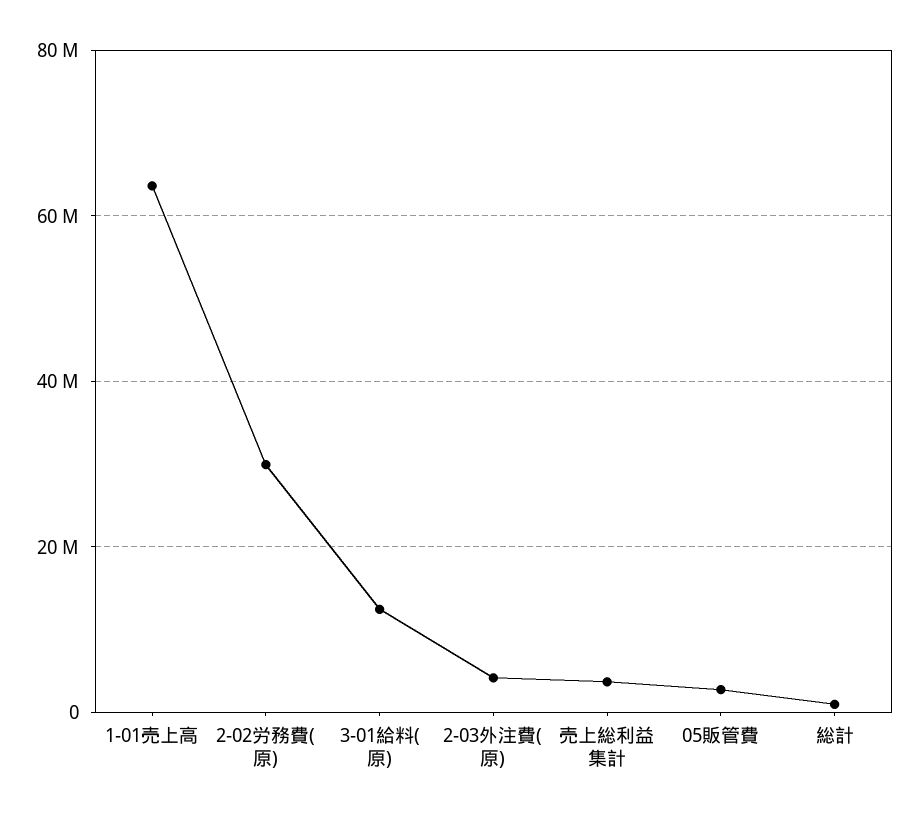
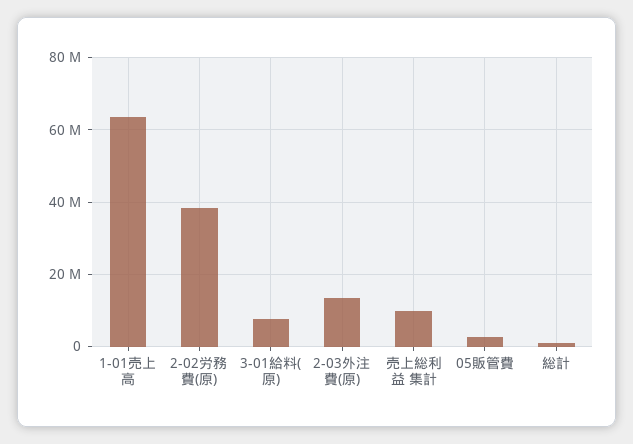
2-02労務費(原): 30000000 -> 38000000
3-01給料(原): 12000000 -> 8000000
2-03外注費(原): 4000000 -> 14000000
売上総利益 集計: 4000000 -> 10000000

